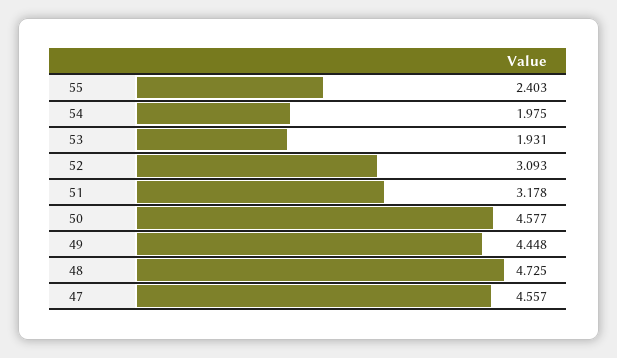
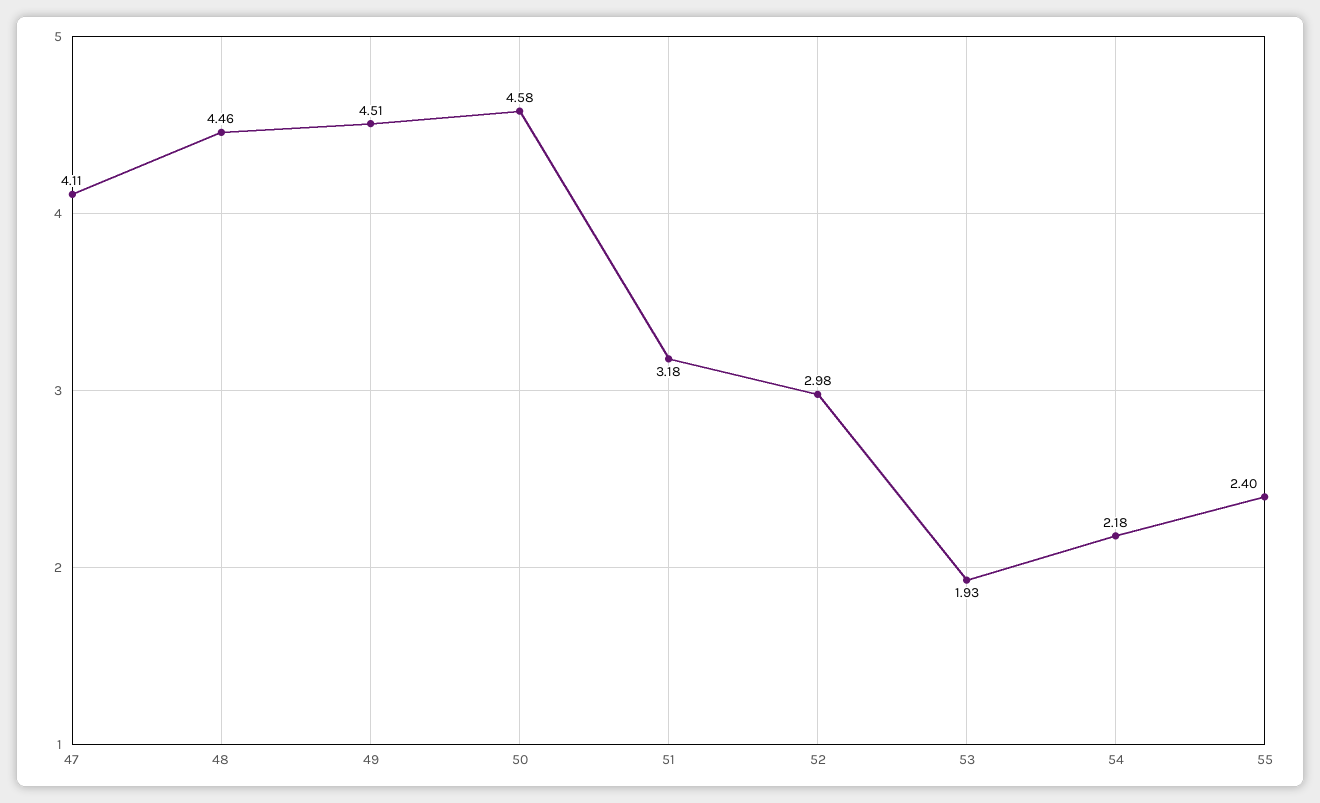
54: 1.975 -> 2.18
52: 3.093 -> 2.98
49: 4.448 -> 4.51
48: 4.725 -> 4.46
47: 4.557 -> 4.11

